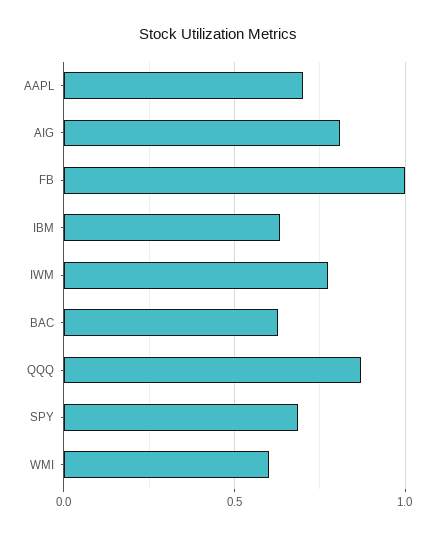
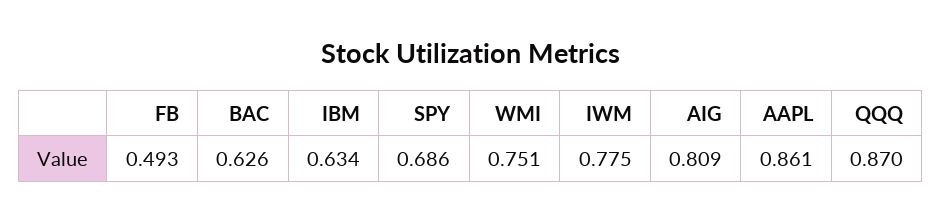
AAPL: 0.7 -> 0.861
FB: 1 -> 0.493
WMI: 0.6 -> 0.751

